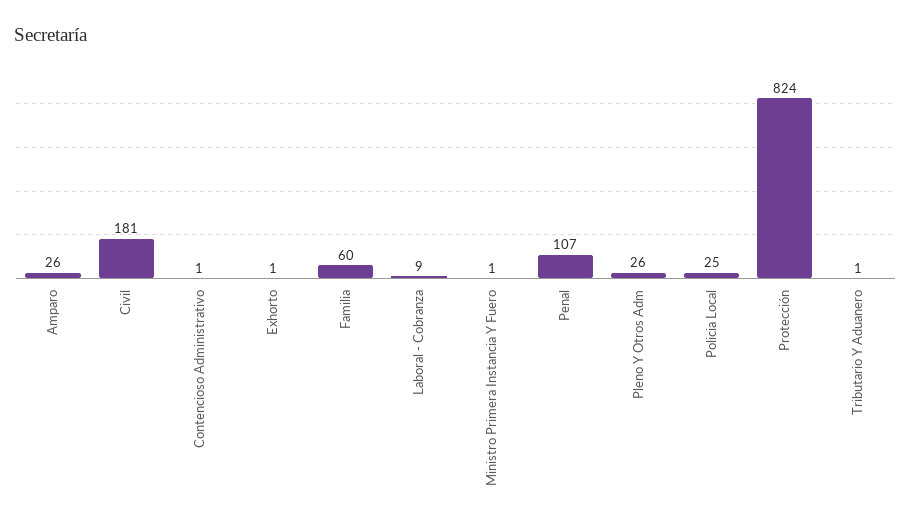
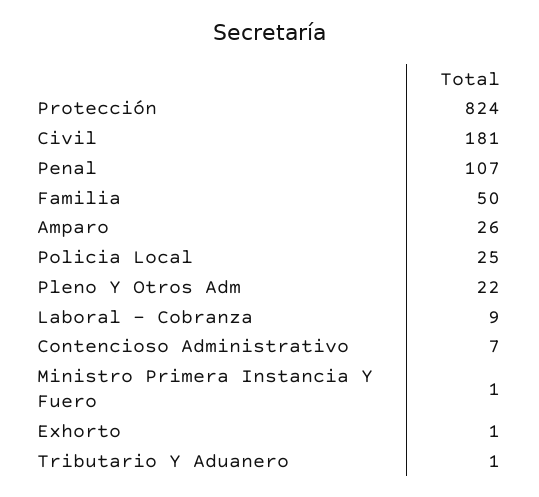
Contencioso Administrativo: 1 -> 7
Familia: 60 -> 50
Pleno Y Otros Adm: 26 -> 22

